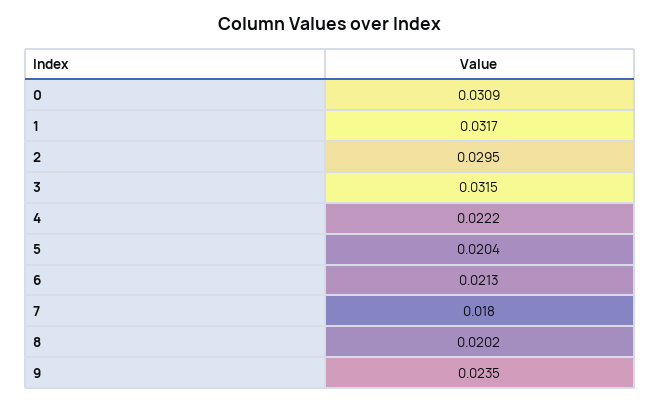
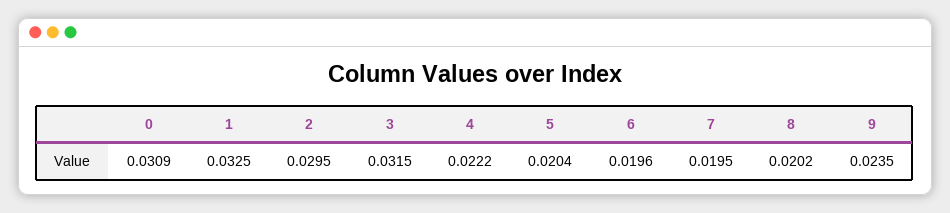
1: 0.0317 -> 0.0325
6: 0.0213 -> 0.0196
7: 0.018 -> 0.0195

